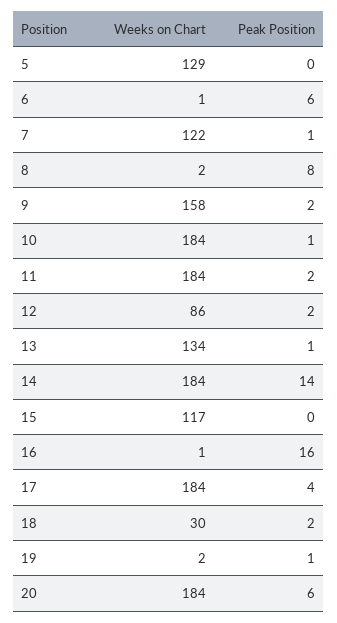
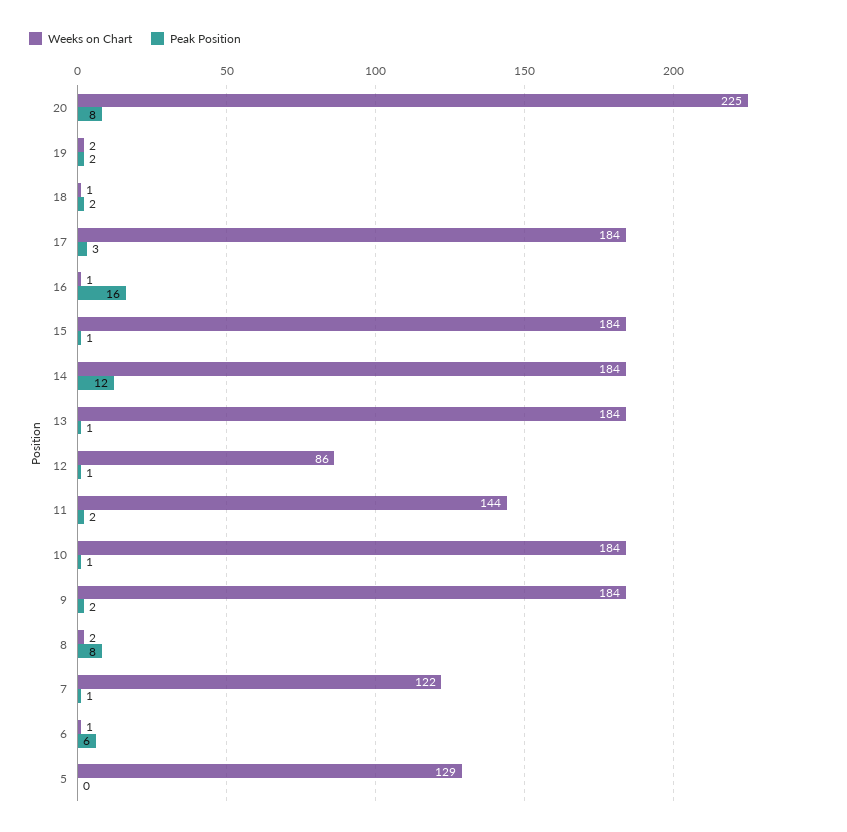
Weeks on Chart, 9: 158 -> 184
Weeks on Chart, 11: 184 -> 144
Peak Position, 12: 2 -> 1
Weeks on Chart, 13: 134 -> 184
Peak Position, 14: 14 -> 12
Weeks on Chart, 15: 117 -> 184
Peak Position, 15: 0 -> 1
Peak Position, 17: 4 -> 3
Weeks on Chart, 18: 30 -> 1
Peak Position, 19: 1 -> 2
Weeks on Chart, 20: 184 -> 225
Peak Position, 20: 6 -> 8

